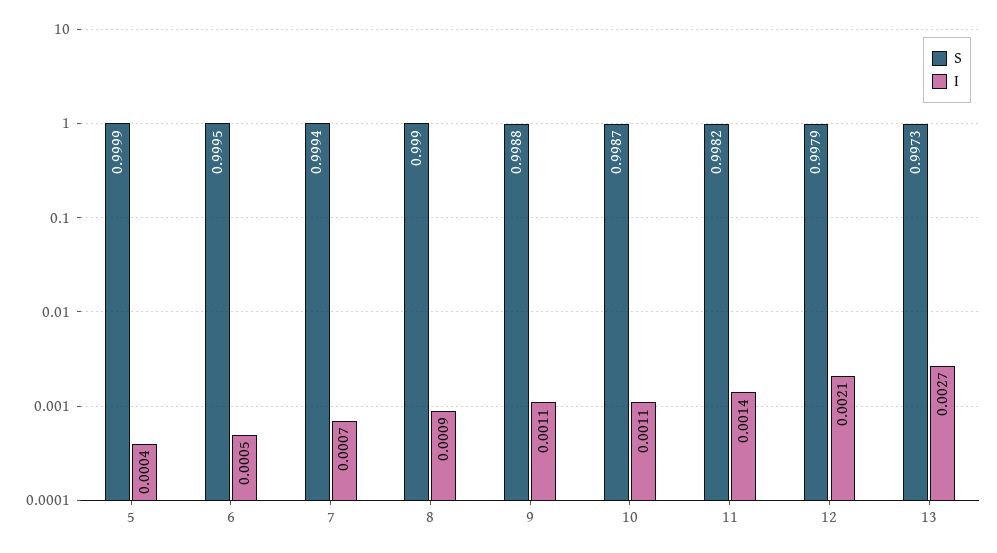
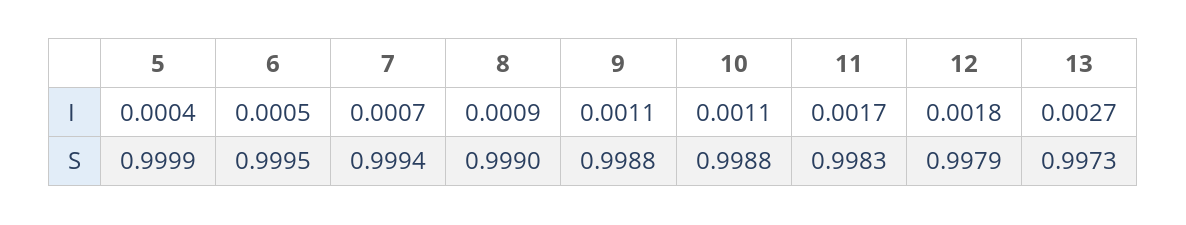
S, 10: 0.9987 -> 0.9988
S, 11: 0.9982 -> 0.9983
I, 11: 0.0014 -> 0.0017
I, 12: 0.0021 -> 0.0018

